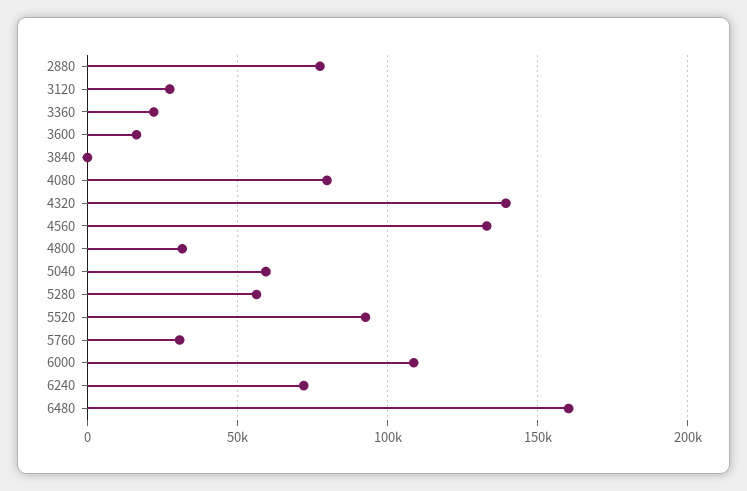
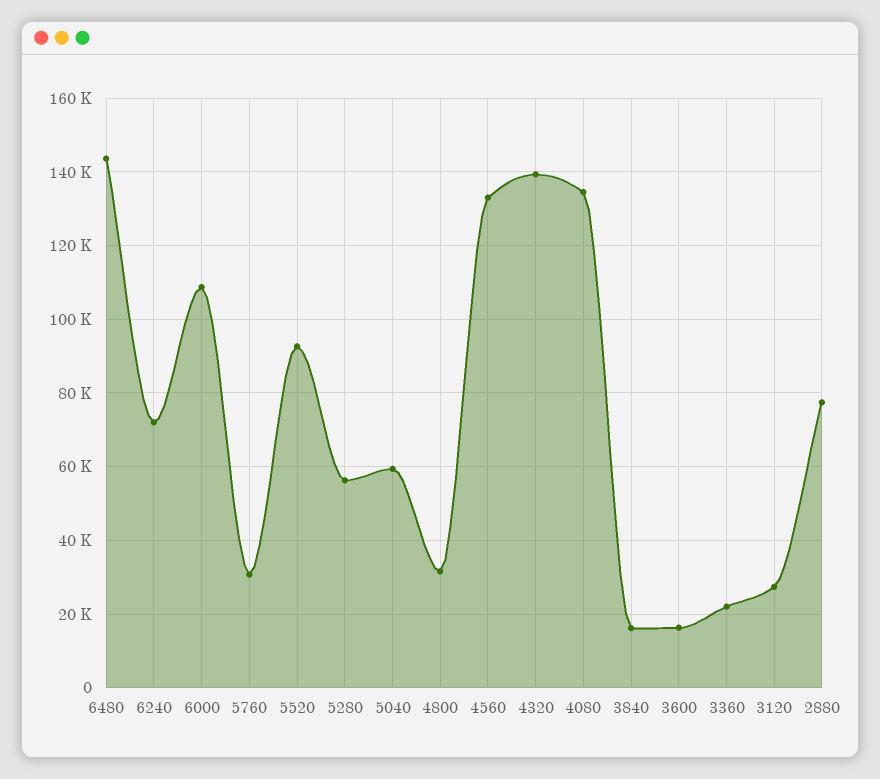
3840: 0 -> 16000
4080: 80000 -> 134000
6480: 160000 -> 144000

